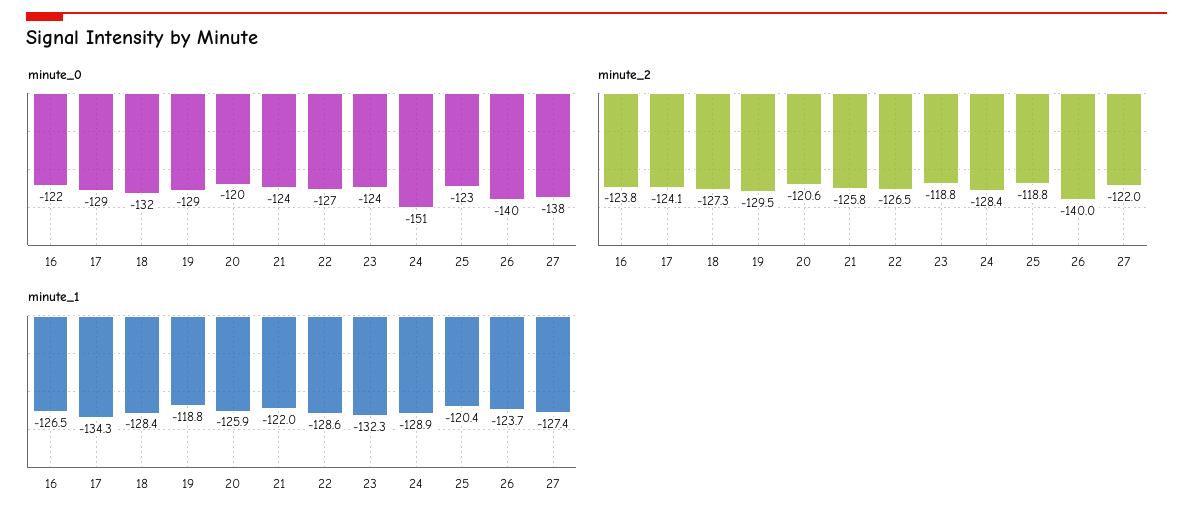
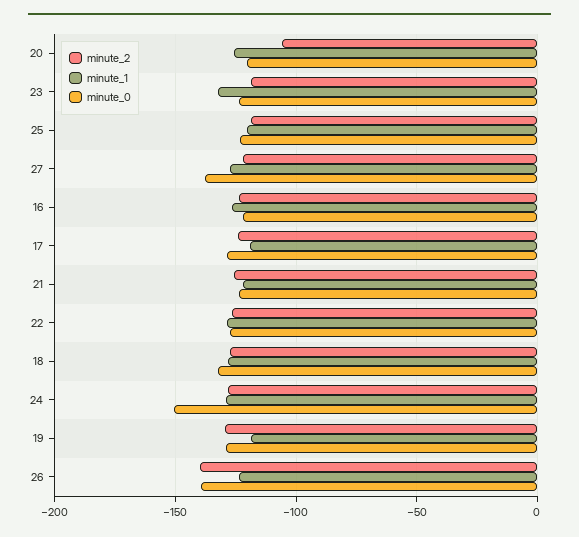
minute_2, 20: -120.6 -> -105
minute_1, 17: -134.3 -> -120

